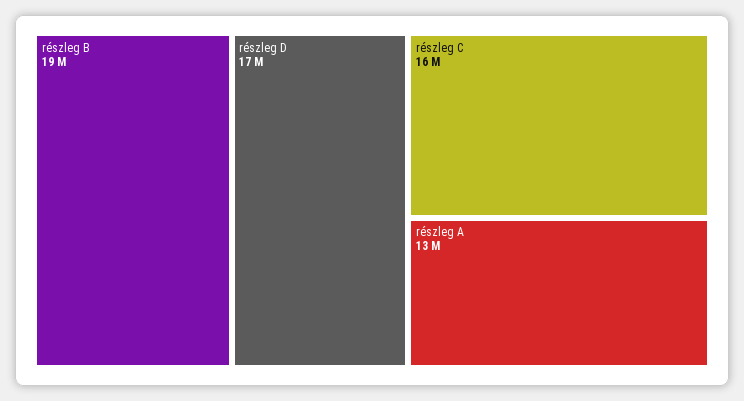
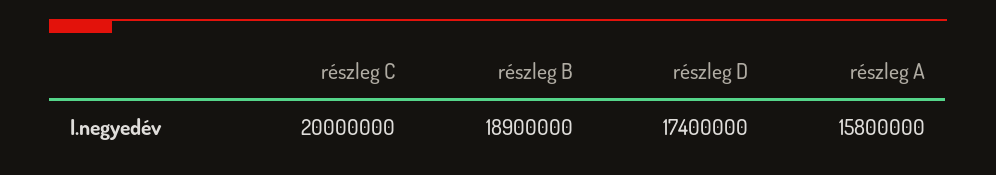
részleg C: 16000000 -> 20000000
részleg A: 13000000 -> 15800000

